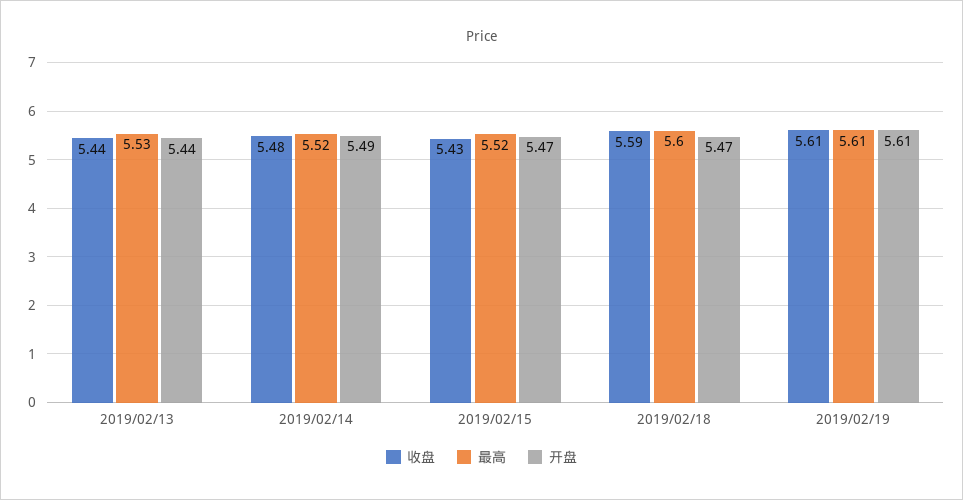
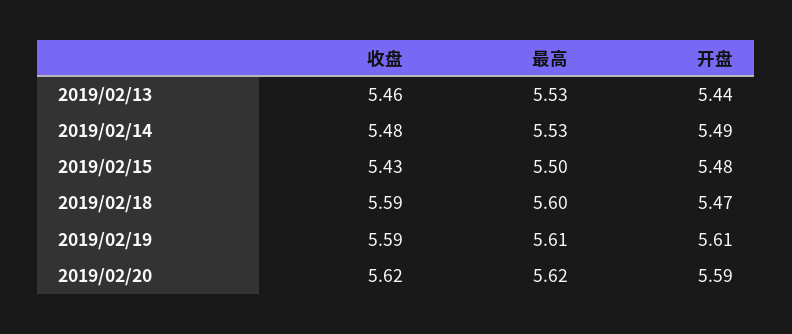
收盘, 2019/02/13: 5.44 -> 5.46
最高, 2019/02/14: 5.52 -> 5.53
最高, 2019/02/15: 5.52 -> 5.5
开盘, 2019/02/15: 5.47 -> 5.48
收盘, 2019/02/19: 5.61 -> 5.59
收盘, 2019/02/20: none -> 5.62
最高, 2019/02/20: none -> 5.62
开盘, 2019/02/20: none -> 5.59

